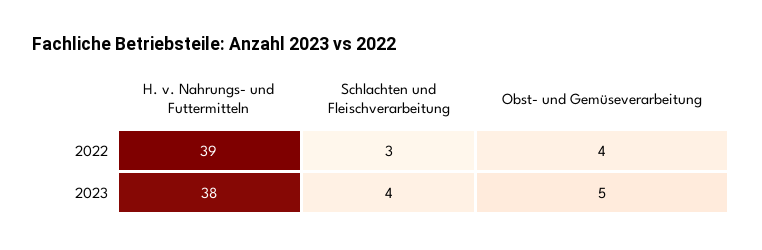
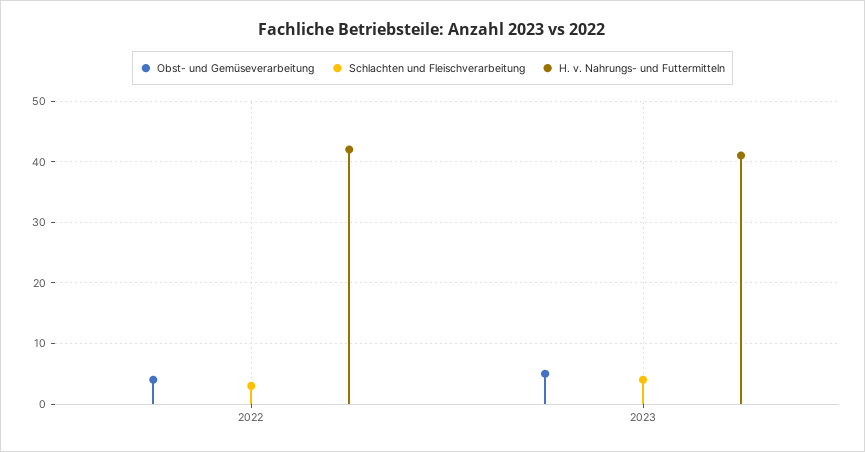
H. v. Nahrungs- und Futtermitteln, 2022: 39 -> 42
H. v. Nahrungs- und Futtermitteln, 2023: 38 -> 41

